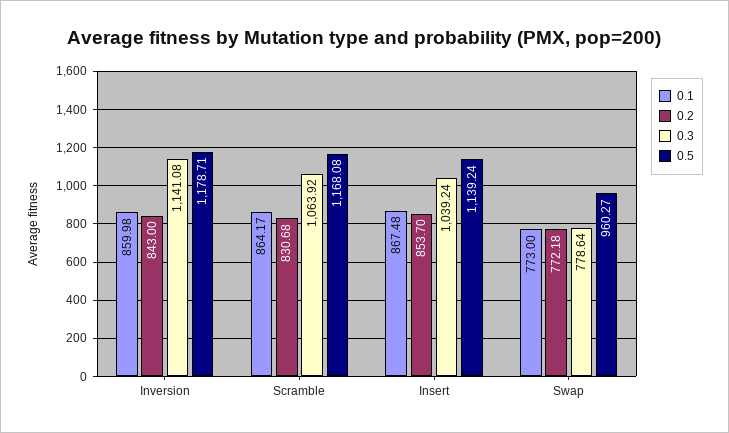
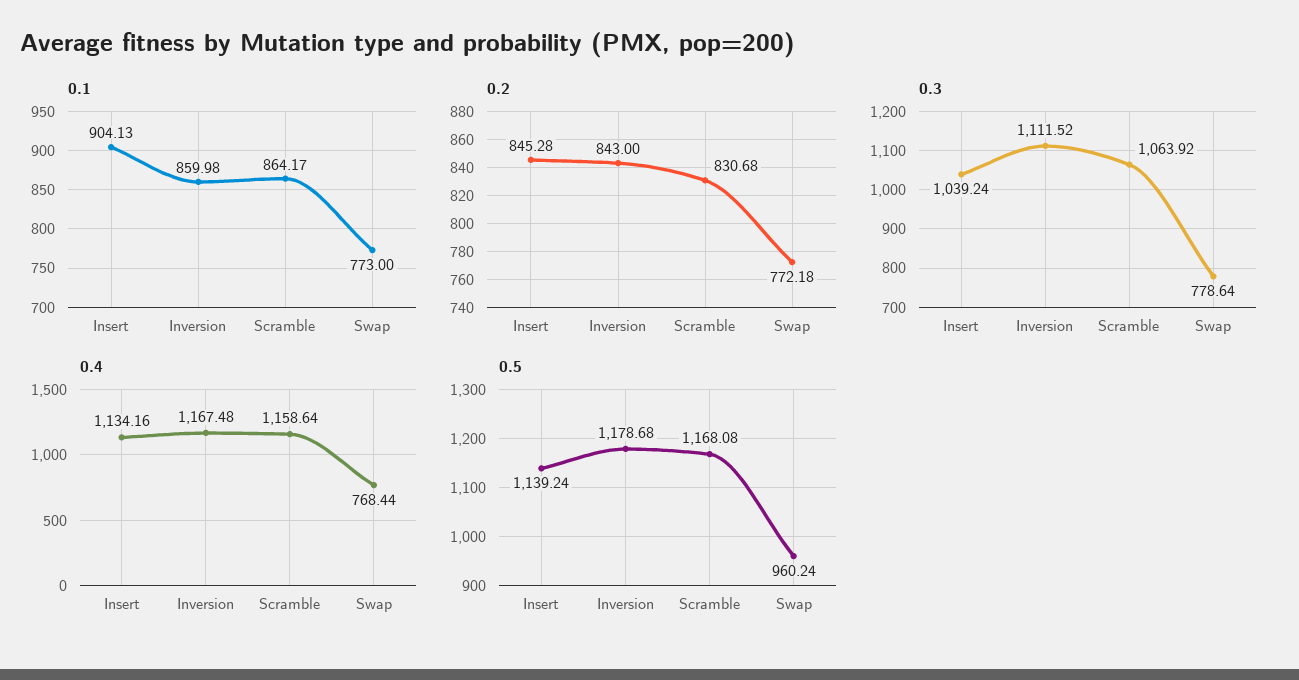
0.3, Inversion: 1141.08 -> 1111.52
0.5, Inversion: 1178.71 -> 1178.68
0.1, Insert: 867.48 -> 904.13
0.2, Insert: 853.7 -> 845.28
0.5, Swap: 960.27 -> 960.24
0.4, Insert: none -> 1134.16
0.4, Inversion: none -> 1167.48
0.4, Scramble: none -> 1158.64
0.4, Swap: none -> 768.44

